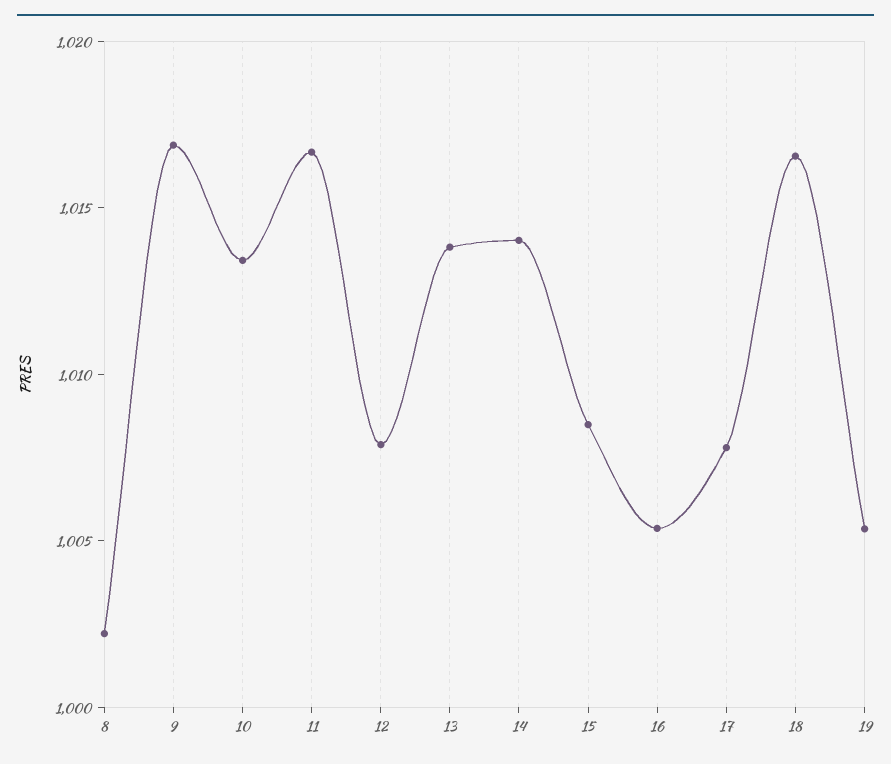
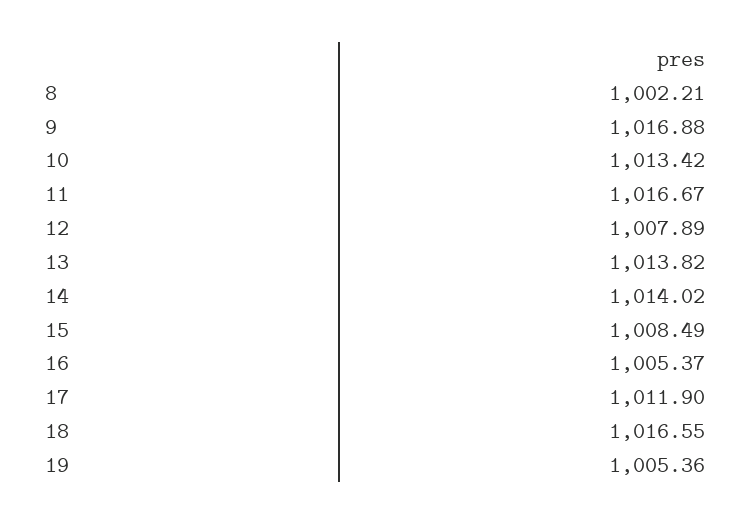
17: 1008 -> 1011.9

